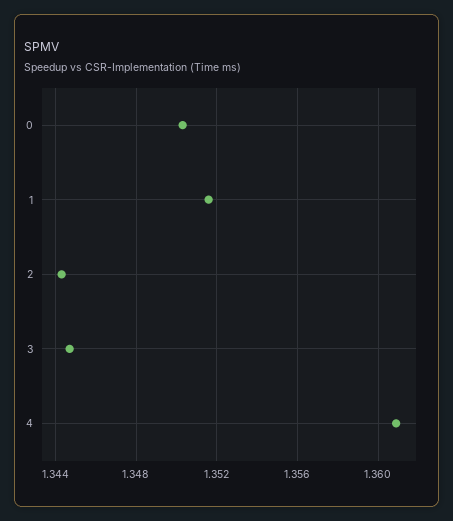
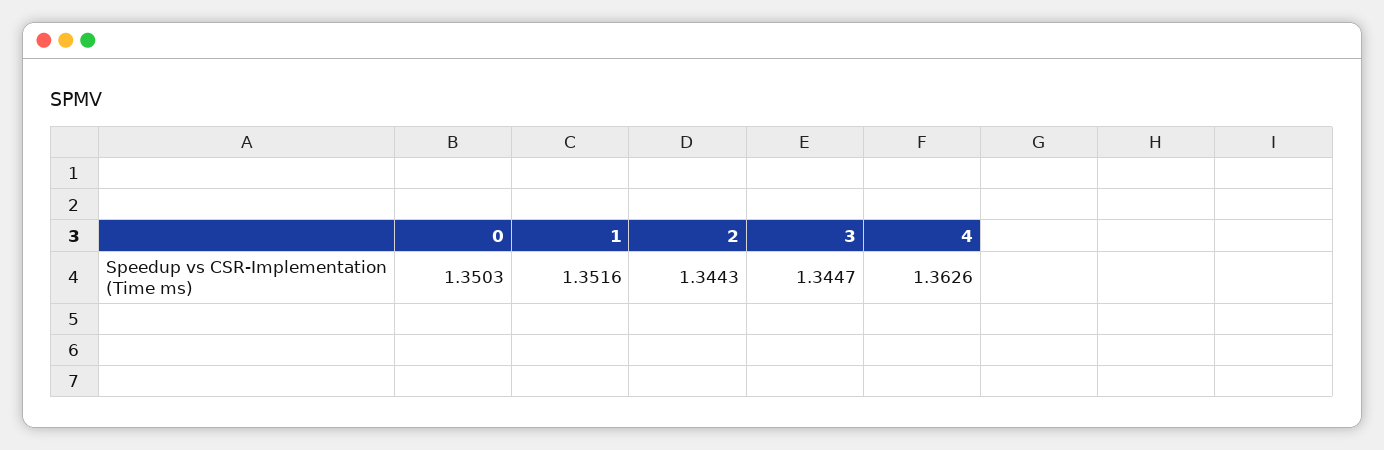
4: 1.361 -> 1.3626

